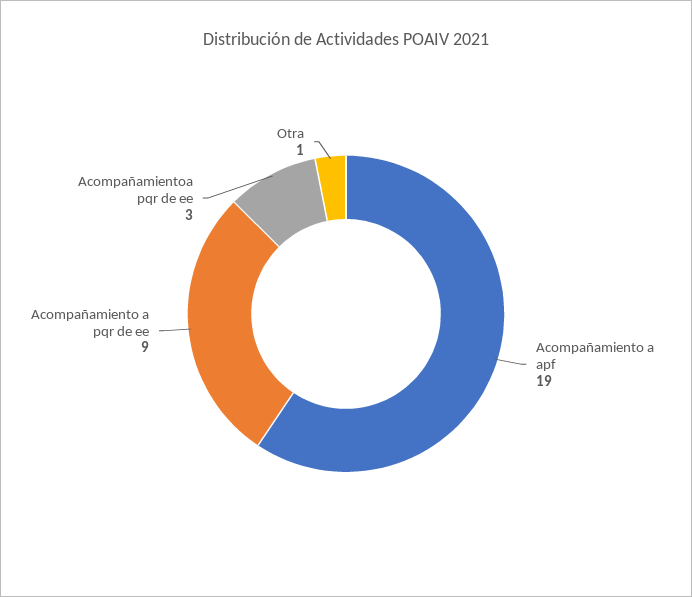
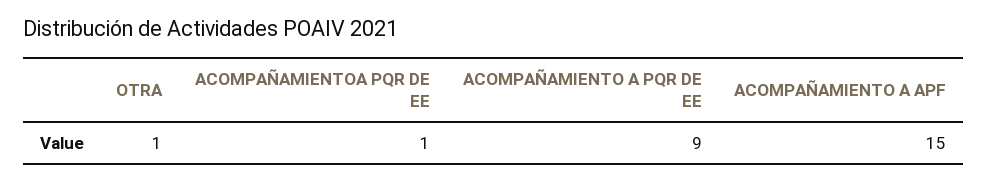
Acompañamiento a apf: 19 -> 15
Acompañamientoa pqr de ee: 3 -> 1

